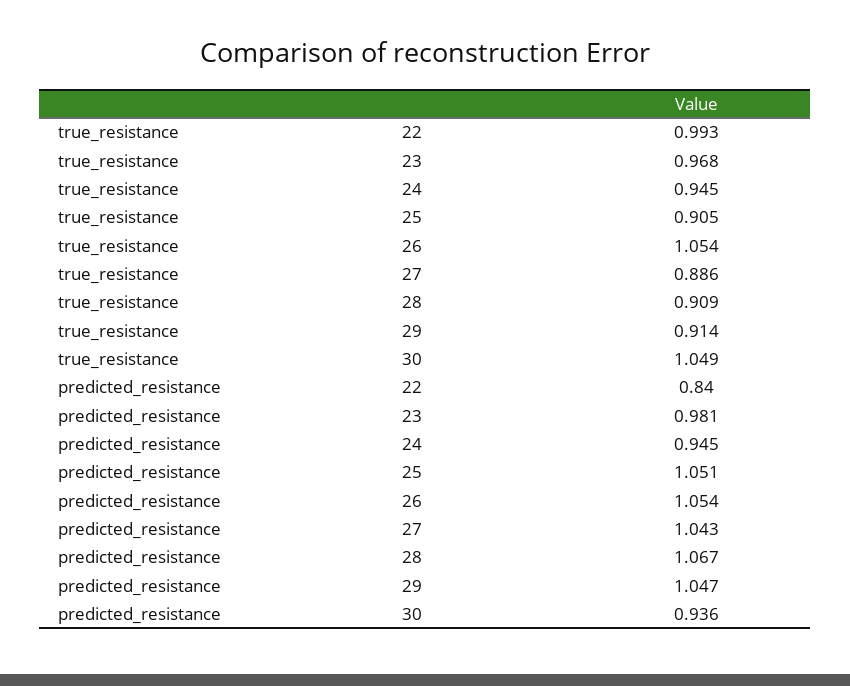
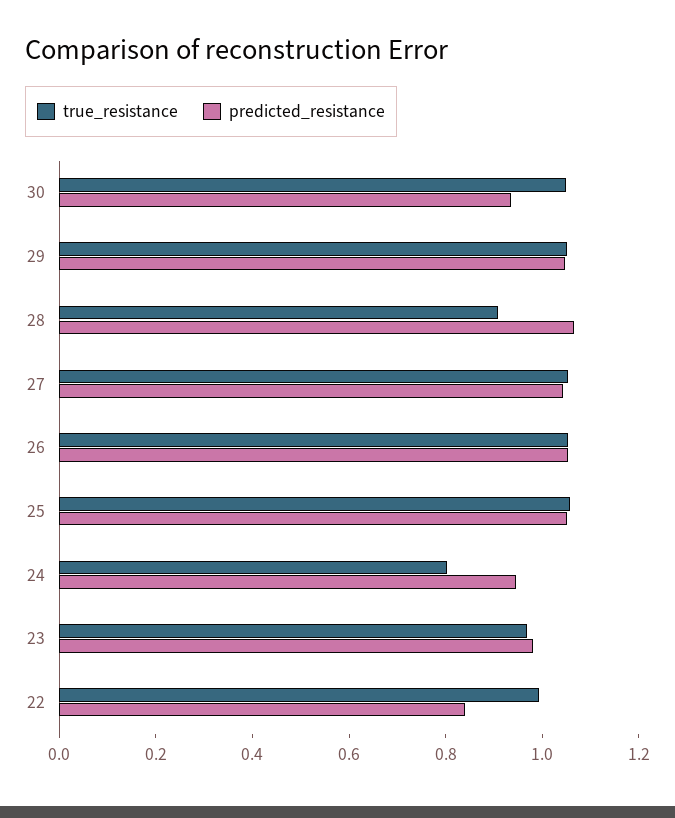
true_resistance, 24: 0.945 -> 0.8
true_resistance, 25: 0.905 -> 1.05
true_resistance, 27: 0.886 -> 1.05
true_resistance, 29: 0.914 -> 1.05

